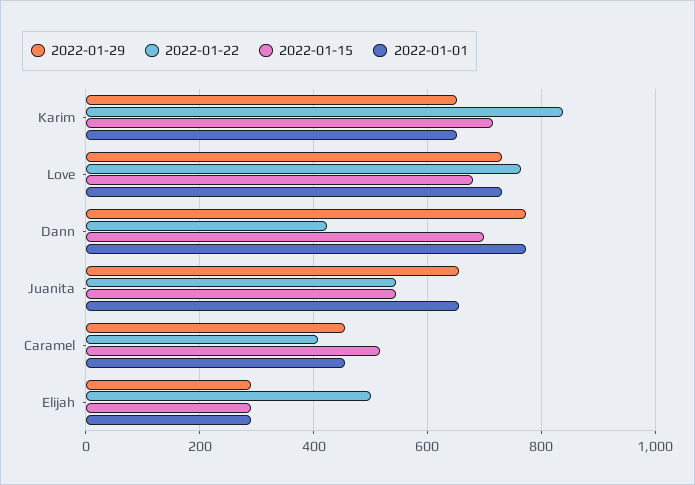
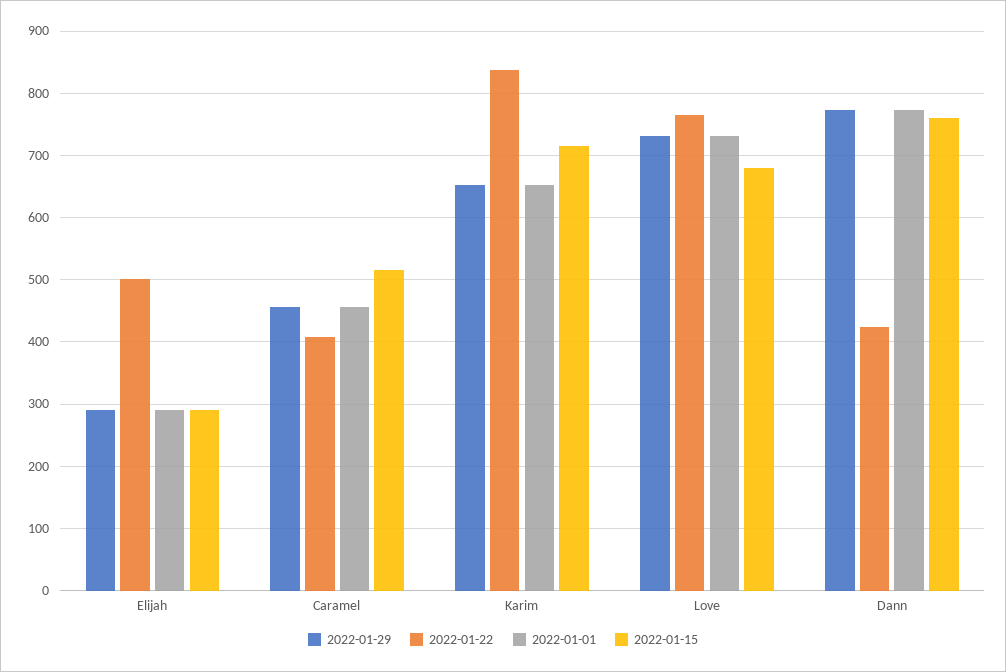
2022-01-15, Dann: 700 -> 760
2022-01-29, Juanita: 660 -> none
2022-01-22, Juanita: 540 -> none
2022-01-15, Juanita: 540 -> none
2022-01-01, Juanita: 660 -> none

